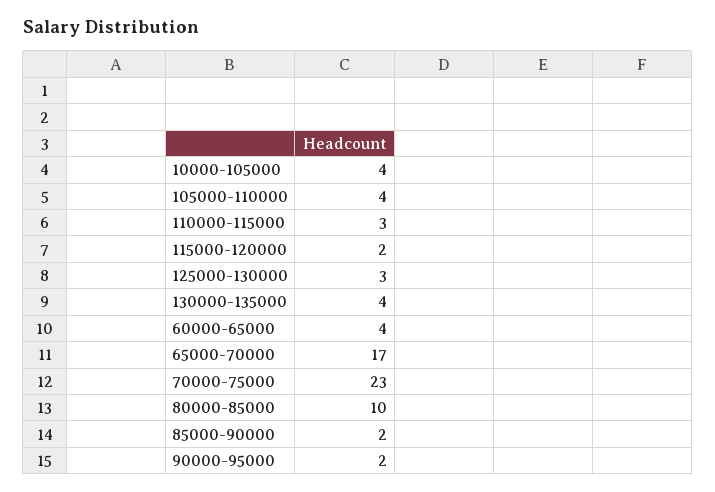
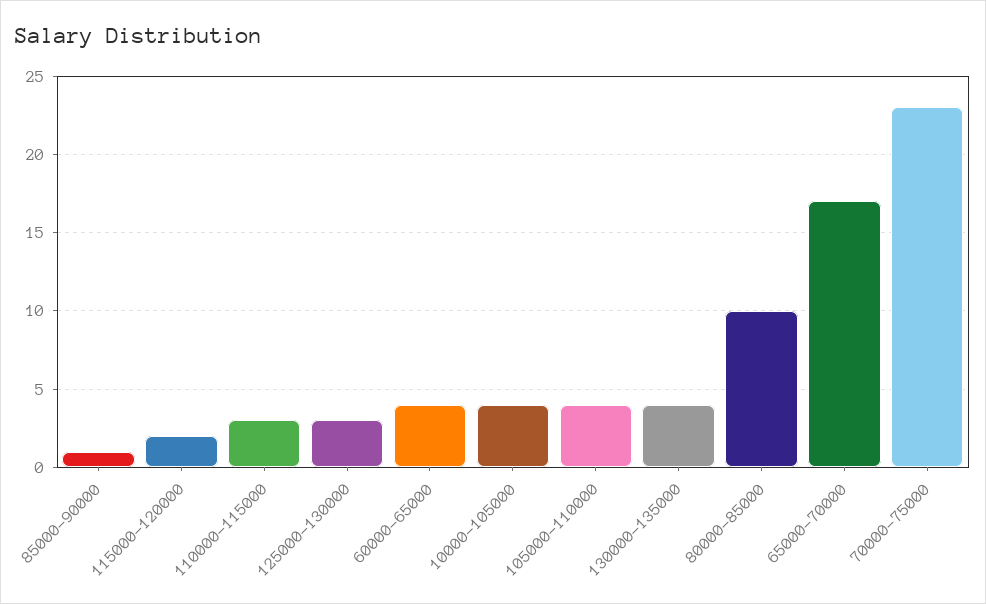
85000-90000: 2 -> 1
90000-95000: 2 -> none

